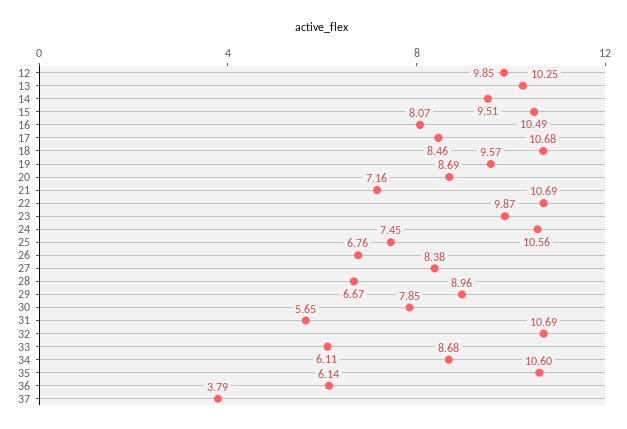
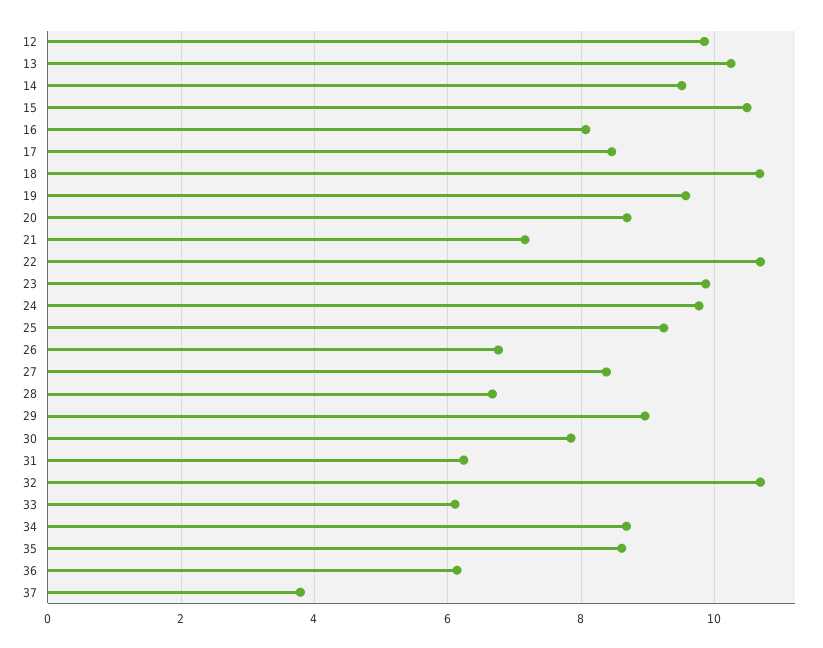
24: 10.56 -> 9.8
25: 7.45 -> 9.2
31: 5.65 -> 6.2
35: 10.6 -> 8.6

